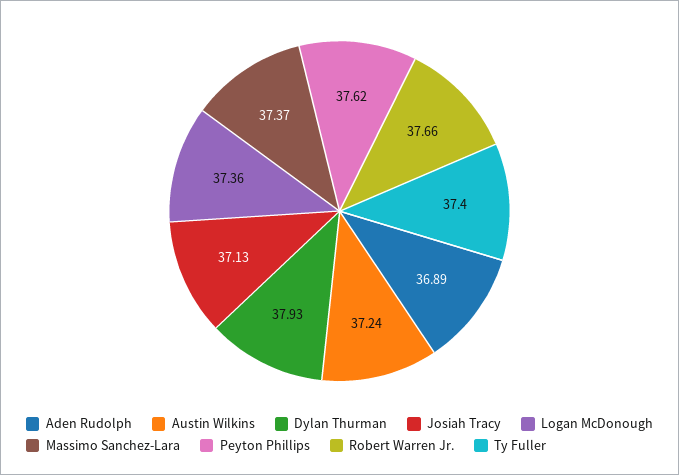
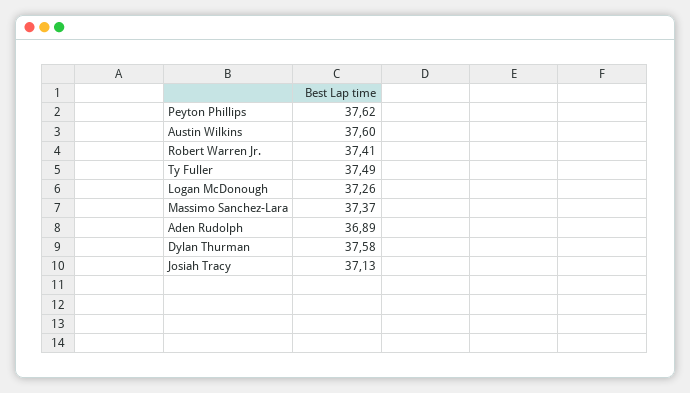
Austin Wilkins: 37.24 -> 37.6
Dylan Thurman: 37.93 -> 37.58
Logan McDonough: 37.36 -> 37.26
Robert Warren Jr.: 37.66 -> 37.41
Ty Fuller: 37.4 -> 37.49

